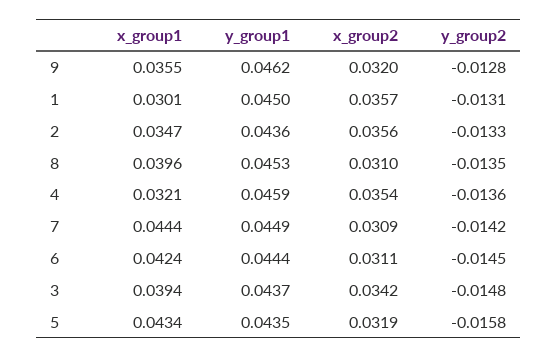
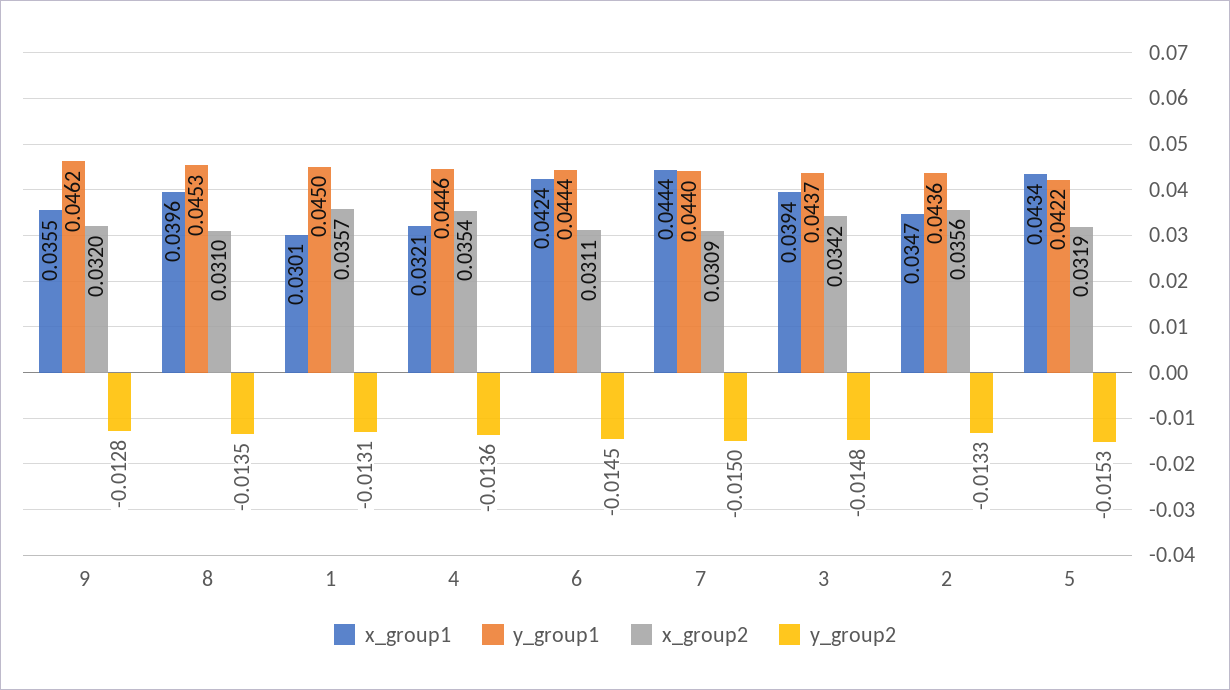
y_group1, 4: 0.0459 -> 0.0446
y_group1, 7: 0.0449 -> 0.044
y_group2, 7: -0.0142 -> -0.015
y_group1, 5: 0.0435 -> 0.0422
y_group2, 5: -0.0158 -> -0.0153

